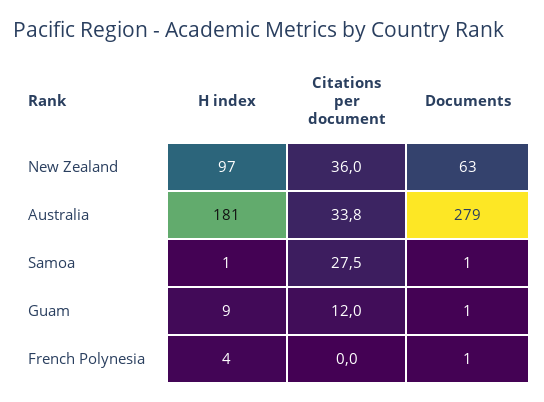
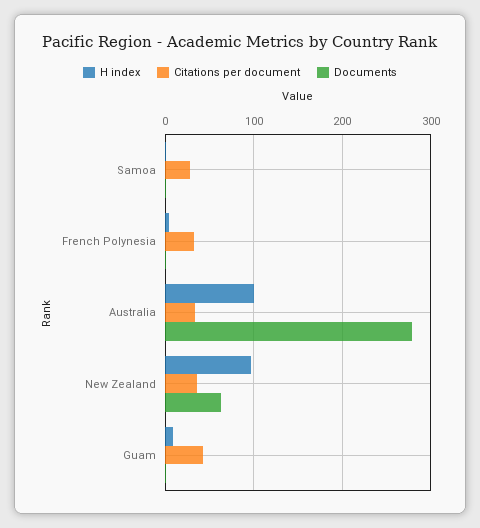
H index, Australia: 181 -> 100
Citations per document, Guam: 12 -> 40
Citations per document, French Polynesia: 0 -> 30

